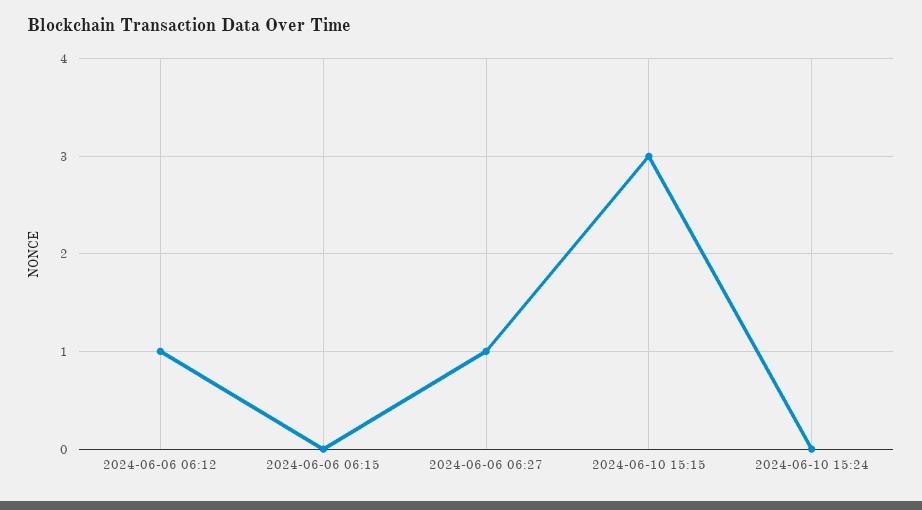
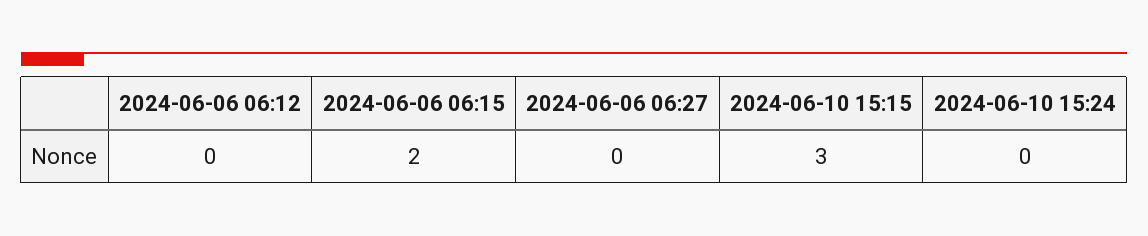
2024-06-06 06:12: 1 -> 0
2024-06-06 06:15: 0 -> 2
2024-06-06 06:27: 1 -> 0

